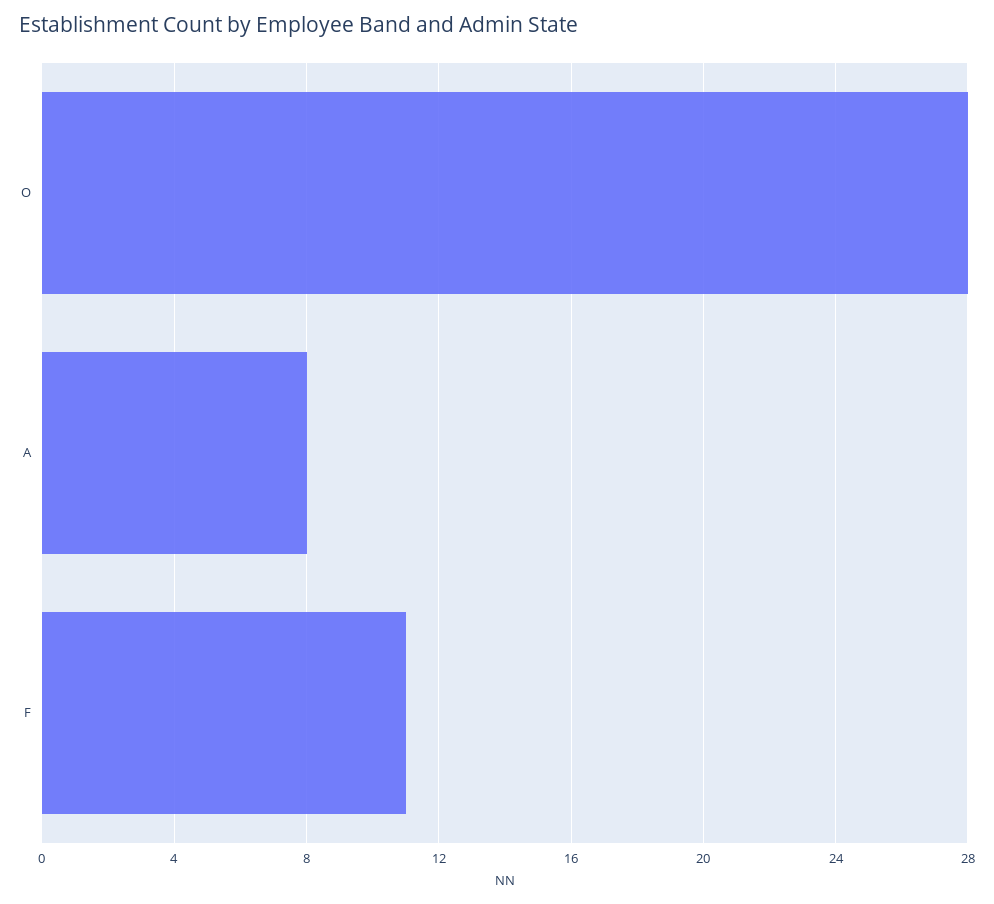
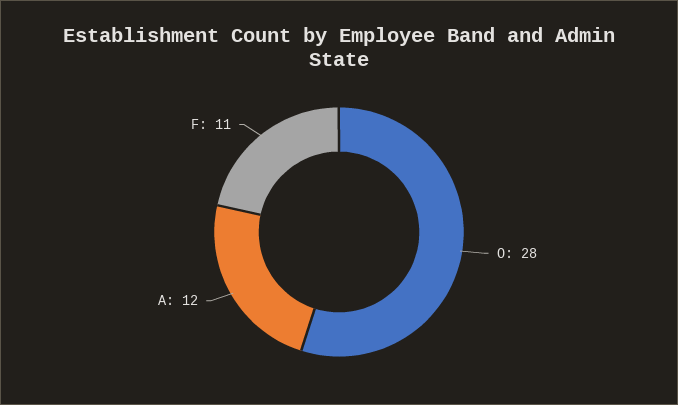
A: 8 -> 12

